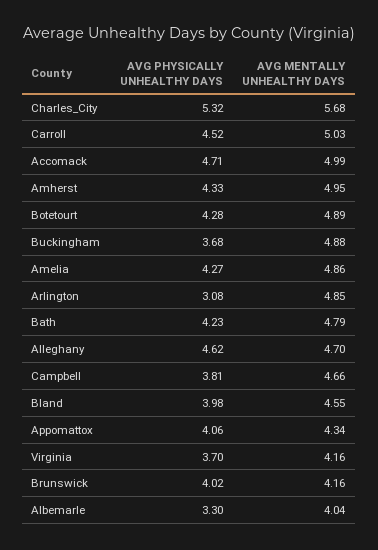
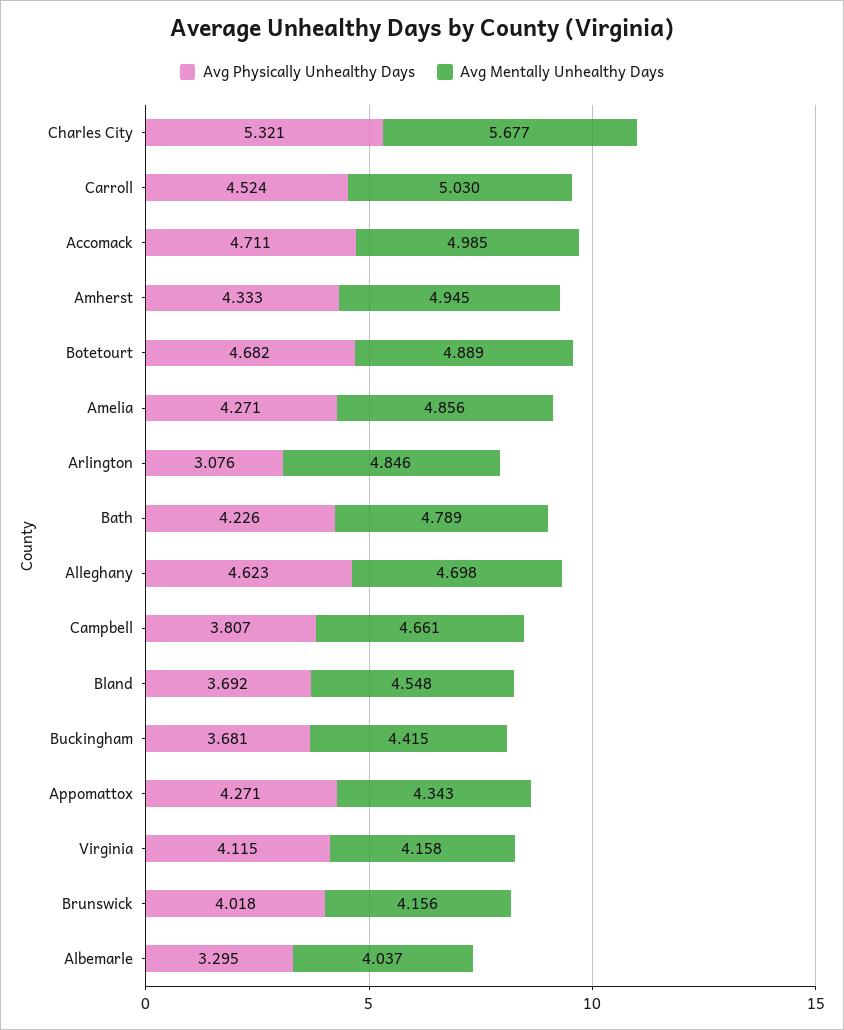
AVG PHYSICALLY UNHEALTHY DAYS, Botetourt: 4.28 -> 4.682
AVG MENTALLY UNHEALTHY DAYS, Buckingham: 4.88 -> 4.415
AVG PHYSICALLY UNHEALTHY DAYS, Bland: 3.98 -> 3.692
AVG PHYSICALLY UNHEALTHY DAYS, Appomattox: 4.06 -> 4.271
AVG PHYSICALLY UNHEALTHY DAYS, Virginia: 3.7 -> 4.115

